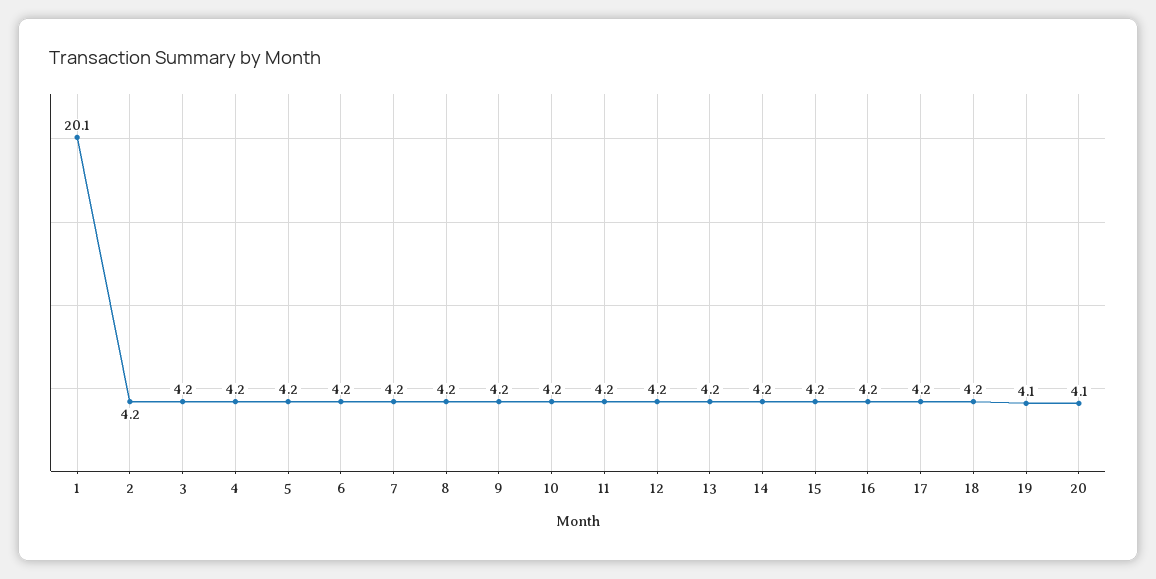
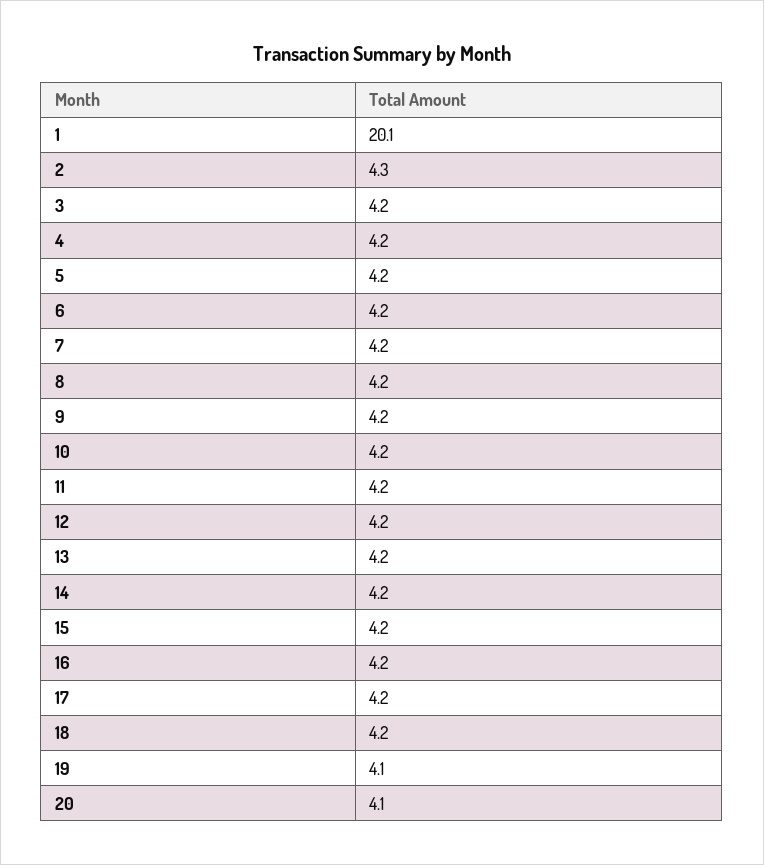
2: 4.2 -> 4.3

